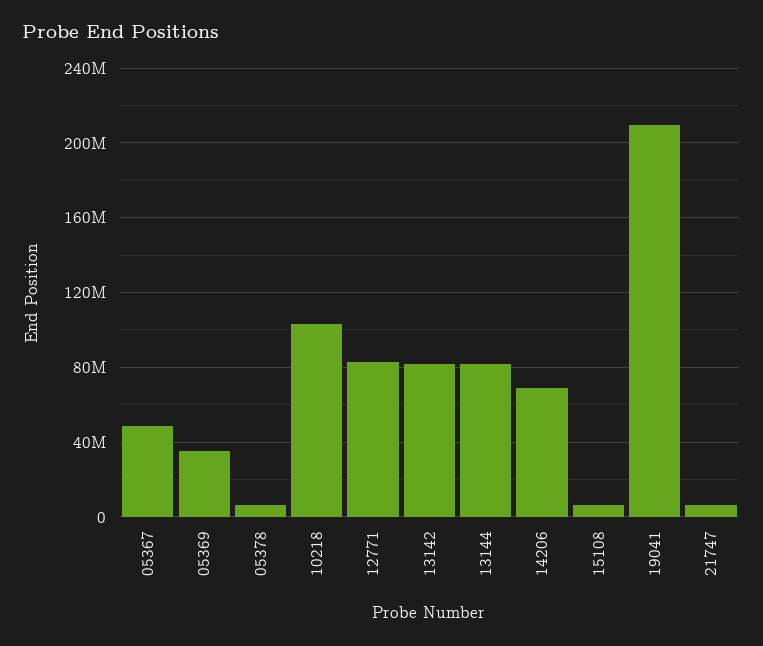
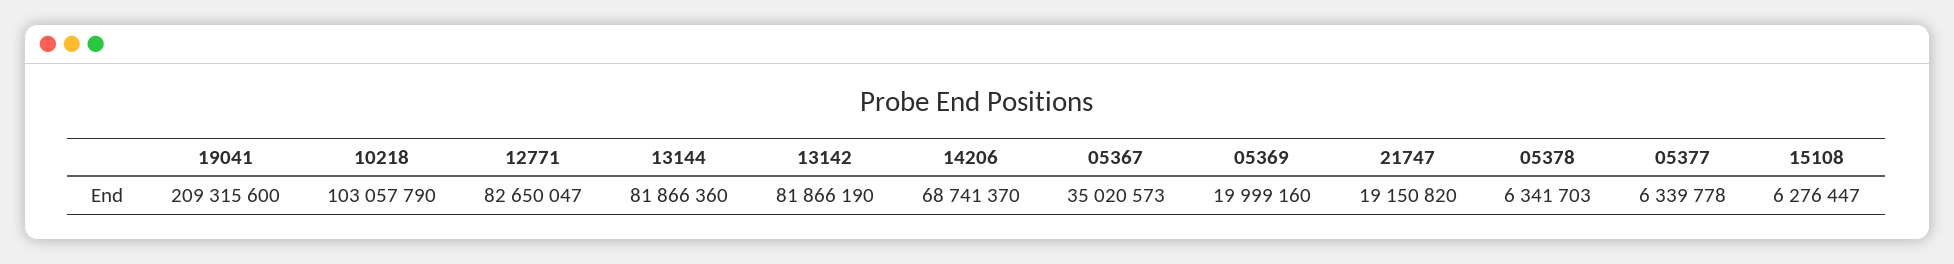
05367: 50000000 -> 35020573
05369: 35000000 -> 19999160
21747: 5000000 -> 19150820
05377: none -> 6339778

